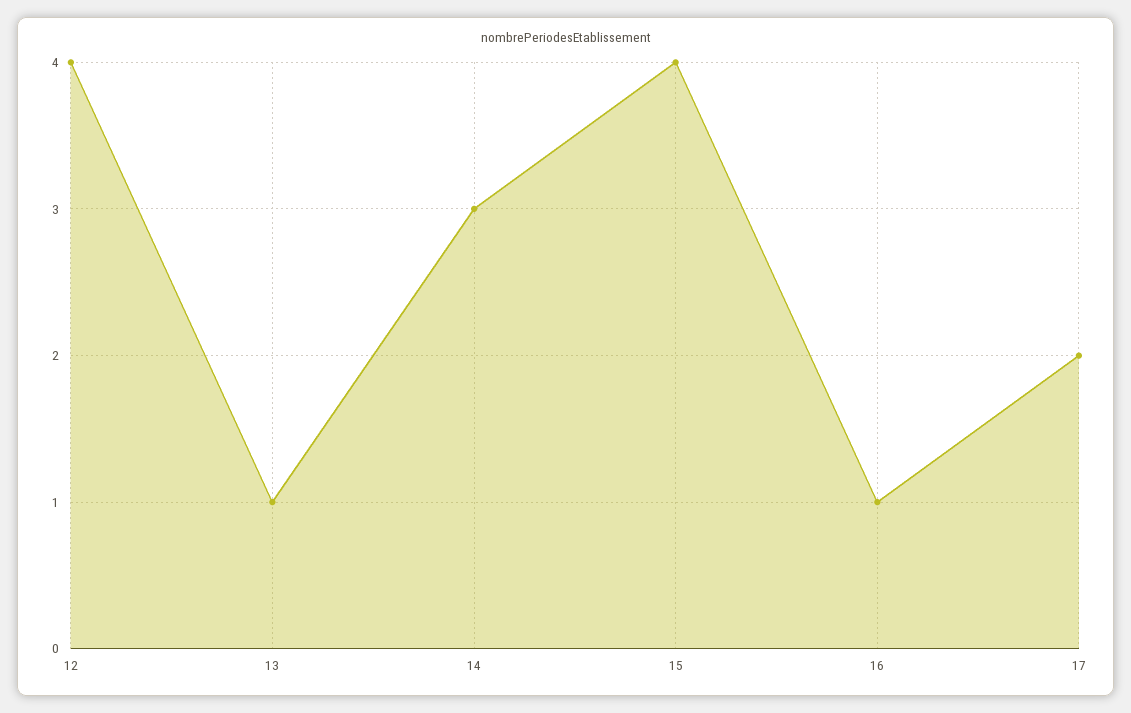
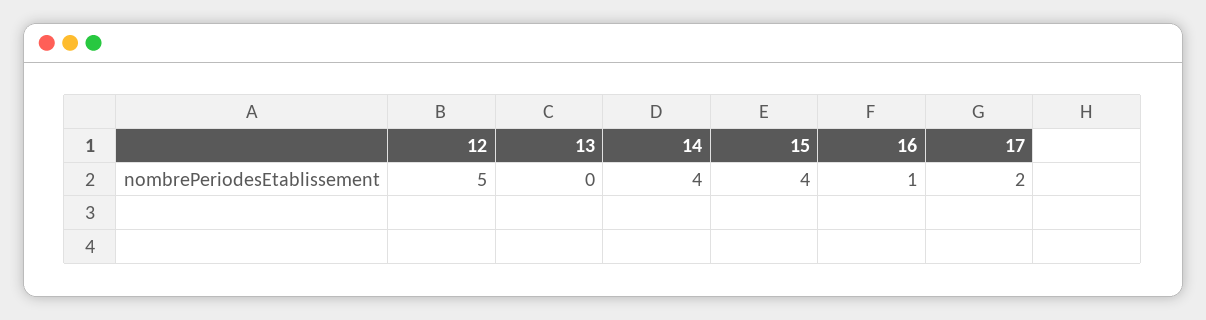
12: 4 -> 5
13: 1 -> 0
14: 3 -> 4

